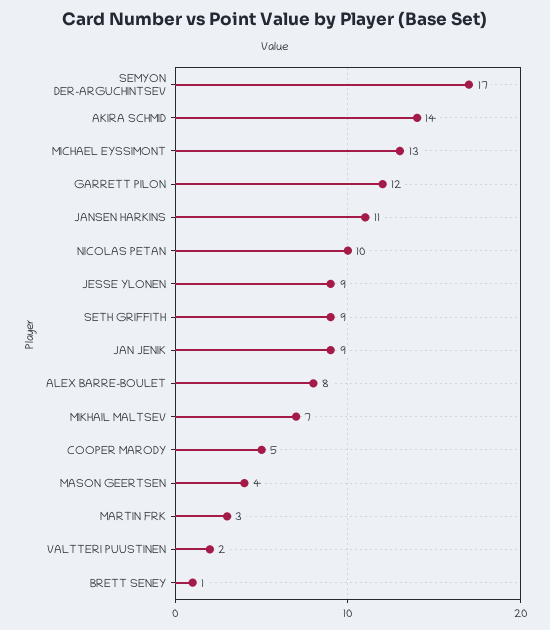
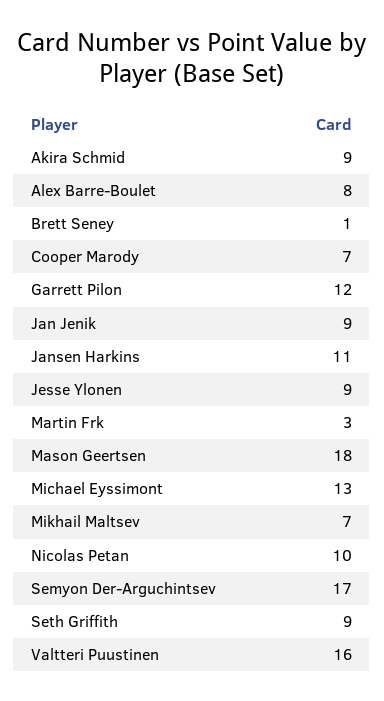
AKIRA SCHMID: 14 -> 9
COOPER MARODY: 5 -> 7
MASON GEERTSEN: 4 -> 18
VALTTERI PUUSTINEN: 2 -> 16

